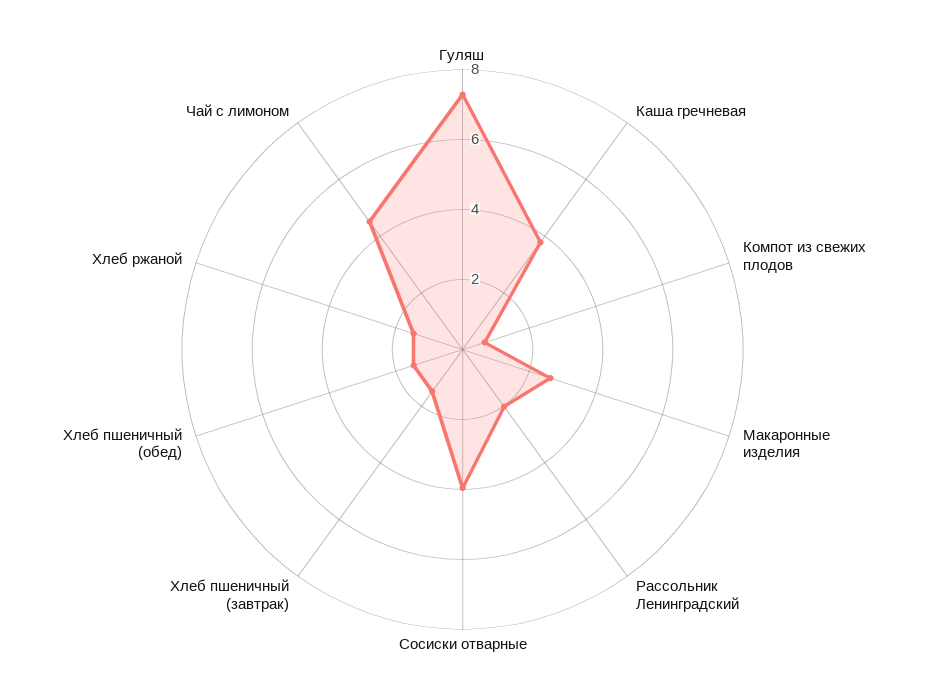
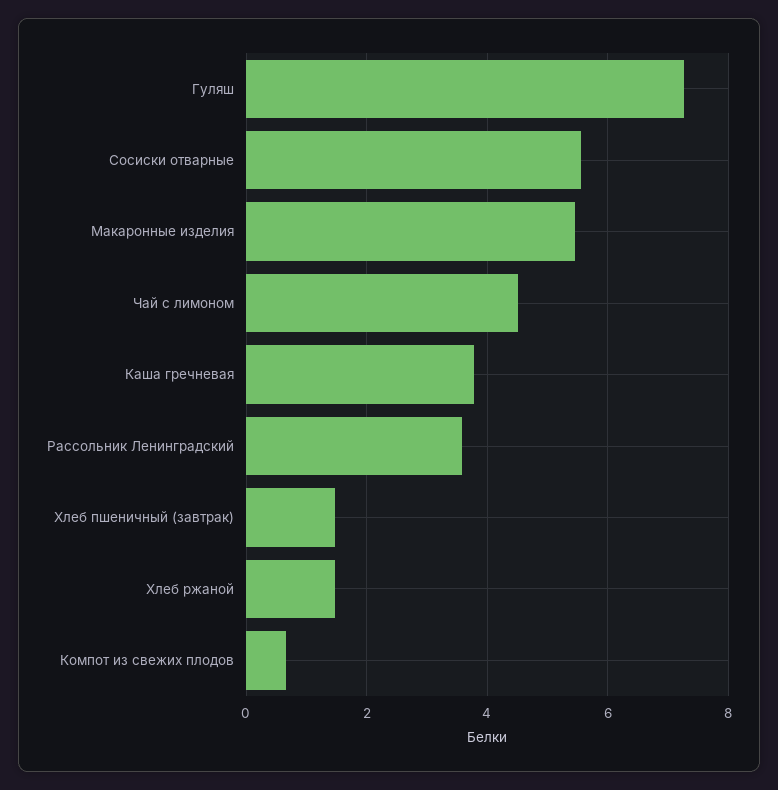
Макаронные изделия: 2.5 -> 5.4
Рассольник Ленинградский: 2 -> 3.6
Сосиски отварные: 4 -> 5.6
Хлеб пшеничный (обед): 1.5 -> none

